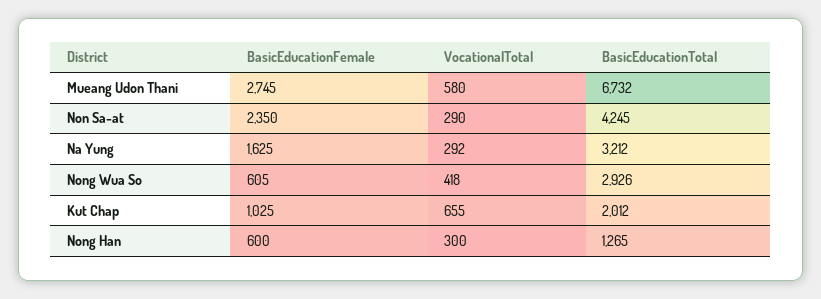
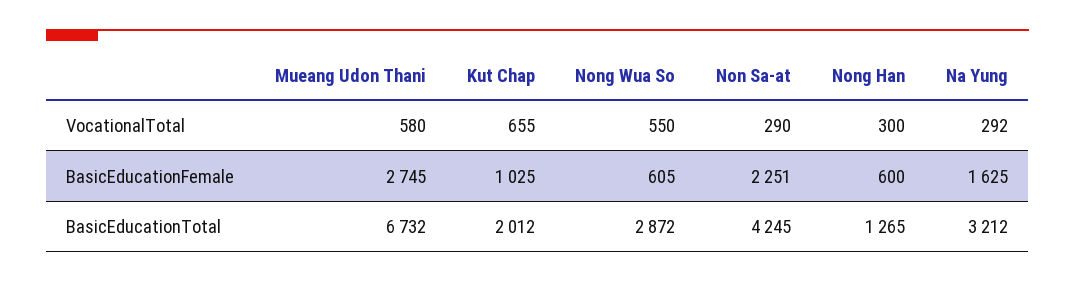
BasicEducationFemale, Non Sa-at: 2350 -> 2251
VocationalTotal, Nong Wua So: 418 -> 550
BasicEducationTotal, Nong Wua So: 2926 -> 2872

